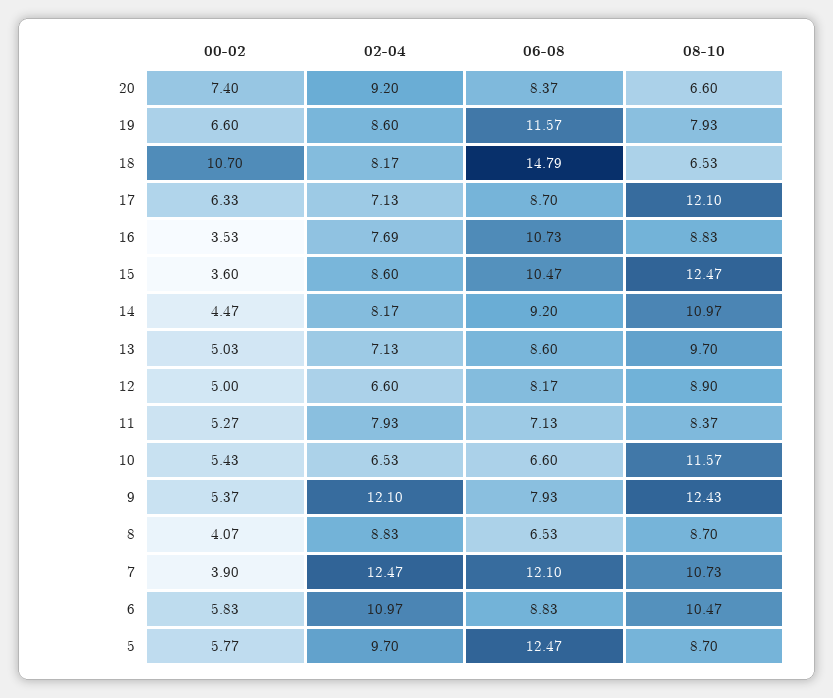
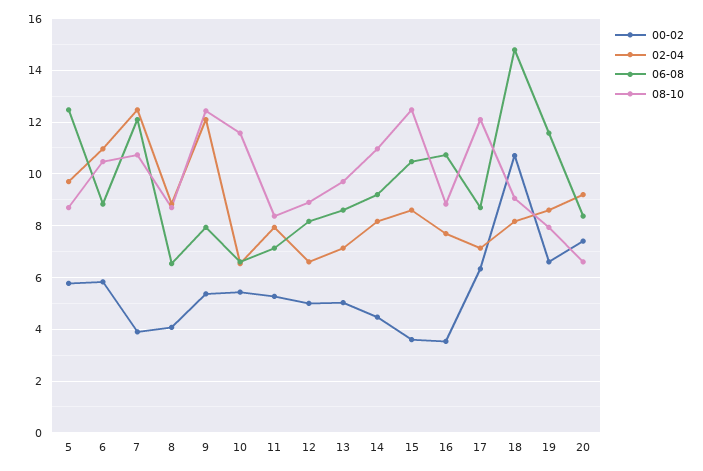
08-10, 18: 6.53 -> 9

